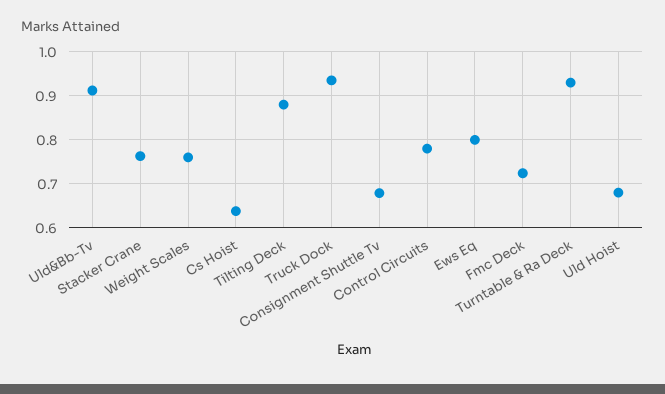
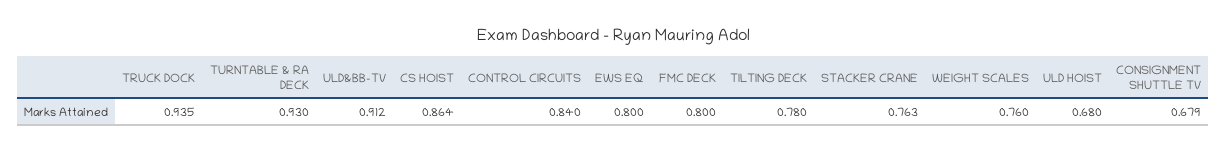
Cs Hoist: 0.64 -> 0.864
Tilting Deck: 0.88 -> 0.78
Control Circuits: 0.78 -> 0.84
Fmc Deck: 0.72 -> 0.8

